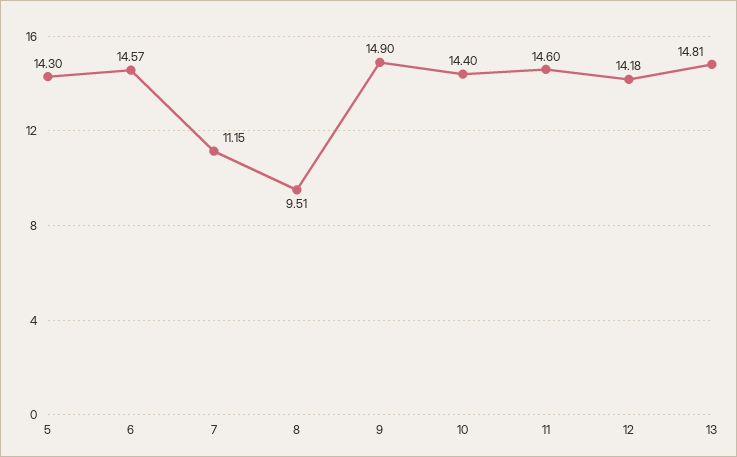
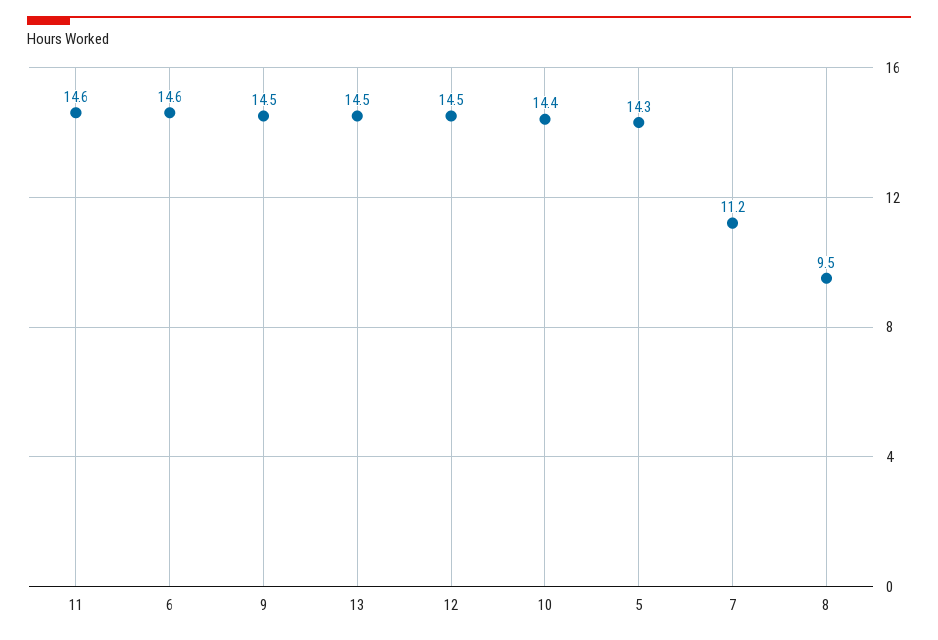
9: 14.9 -> 14.5
12: 14.18 -> 14.5
13: 14.81 -> 14.5

